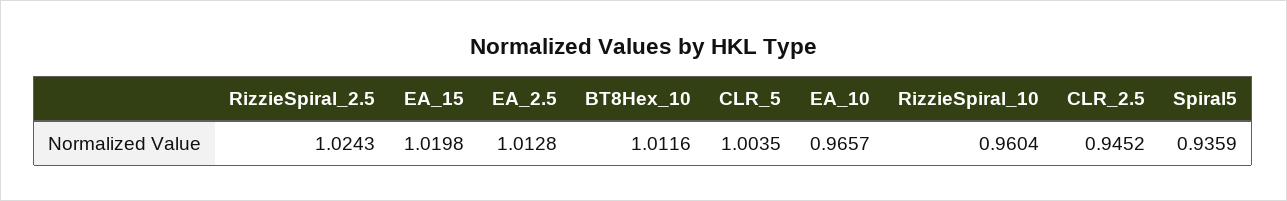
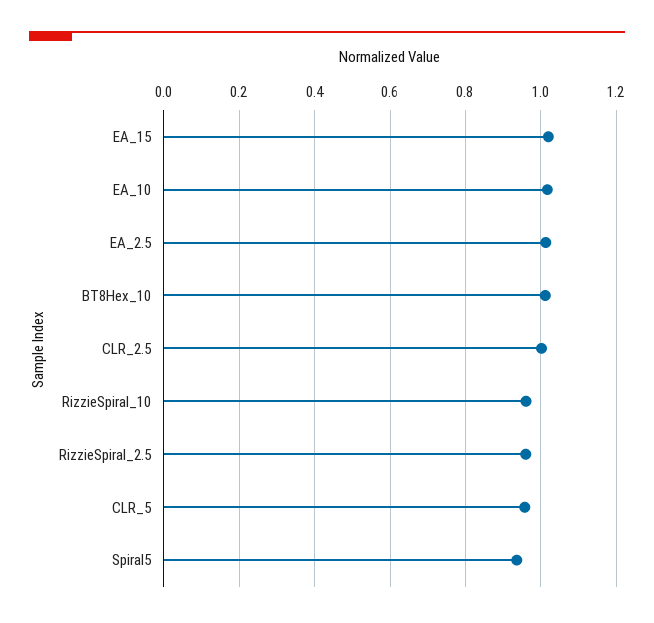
RizzieSpiral_2.5: 1.0243 -> 0.96
CLR_5: 1.0035 -> 0.96
EA_10: 0.9657 -> 1.02
CLR_2.5: 0.9452 -> 1

